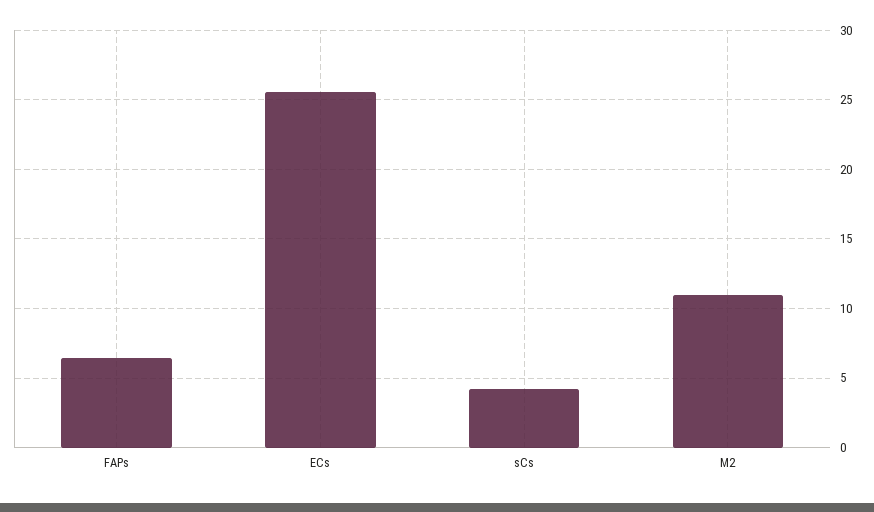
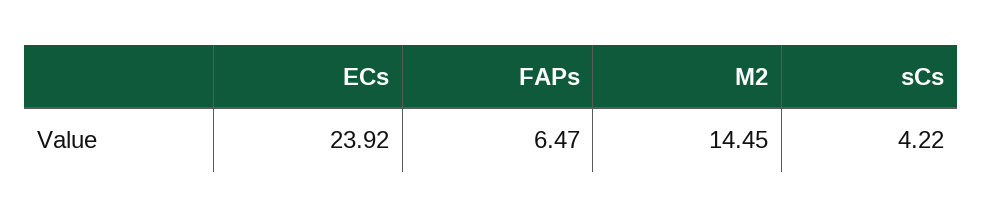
ECs: 25.5 -> 23.92
M2: 11 -> 14.45

